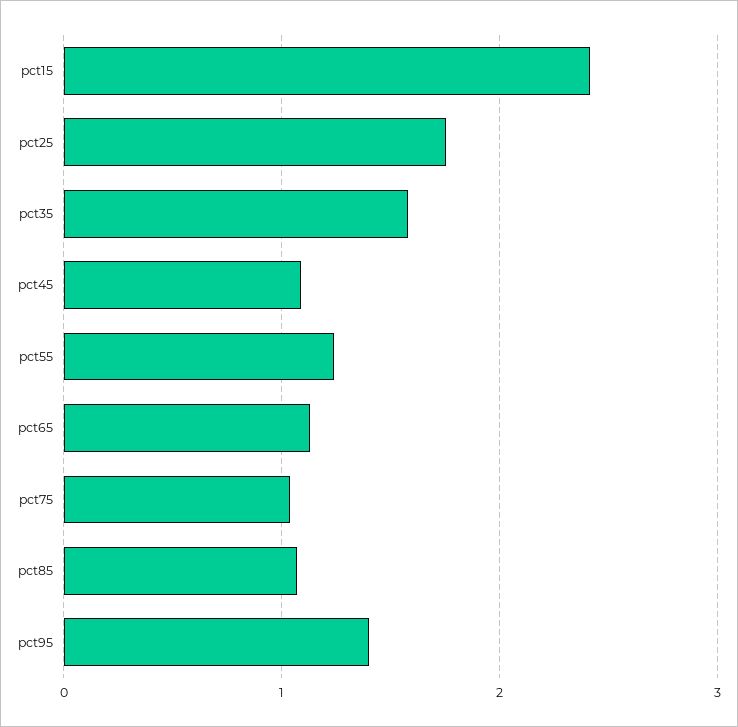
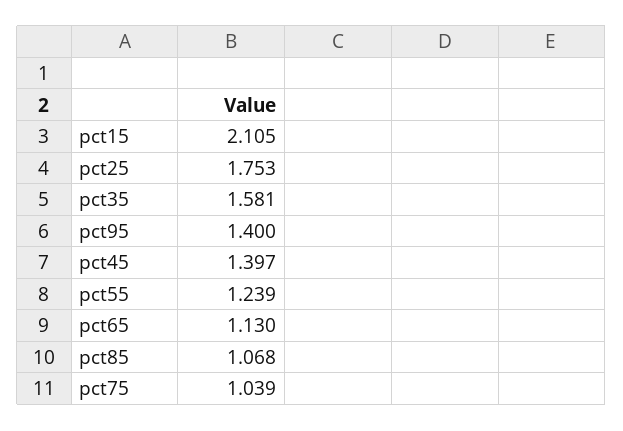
pct15: 2.4 -> 2.105
pct45: 1.1 -> 1.397

